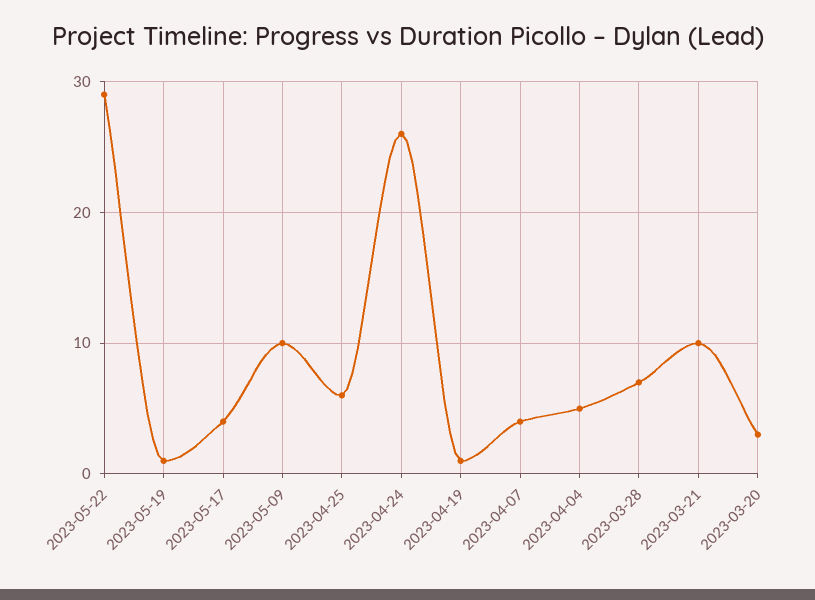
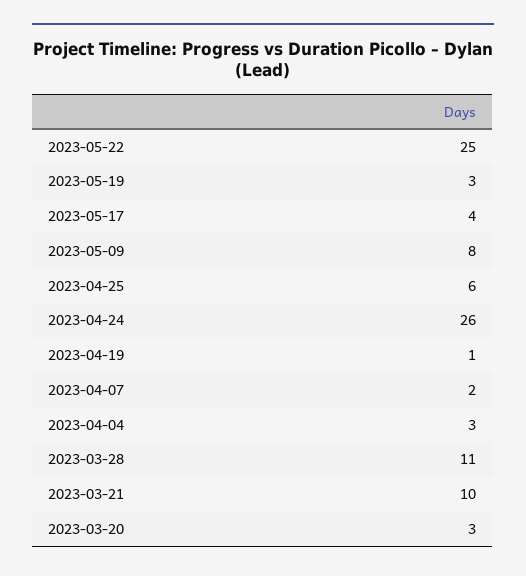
2023-05-22: 29 -> 25
2023-05-19: 1 -> 3
2023-05-09: 10 -> 8
2023-04-07: 4 -> 2
2023-04-04: 5 -> 3
2023-03-28: 7 -> 11

